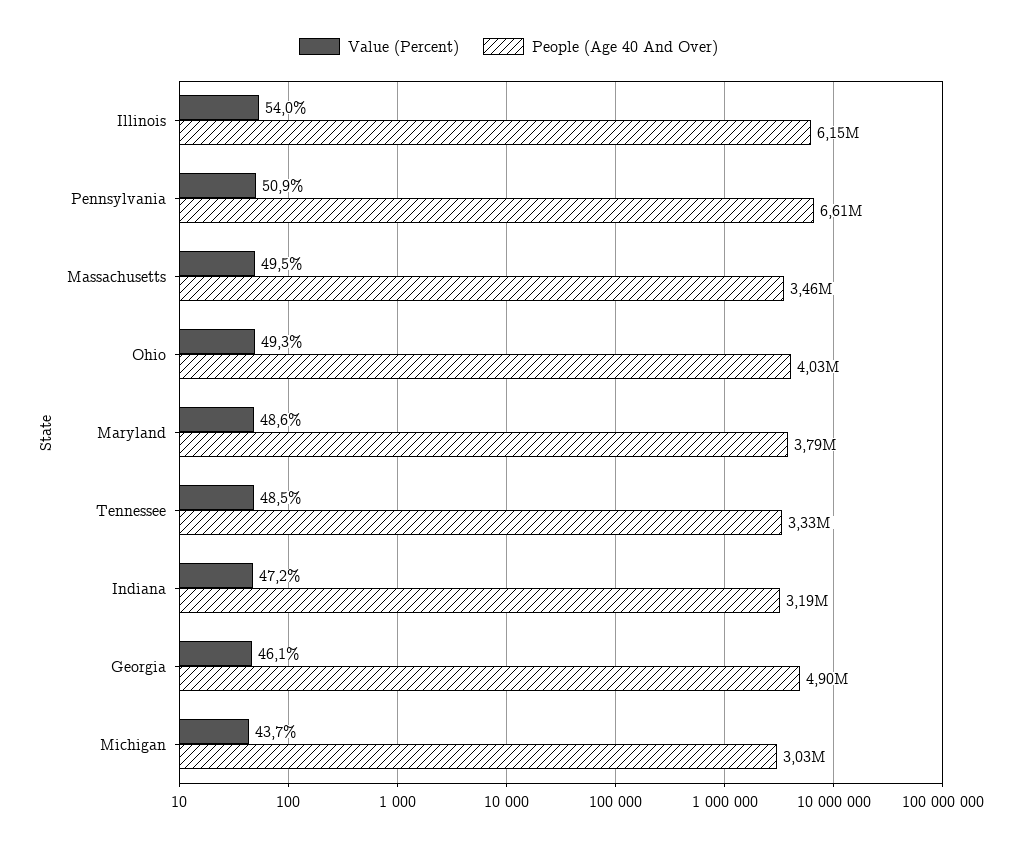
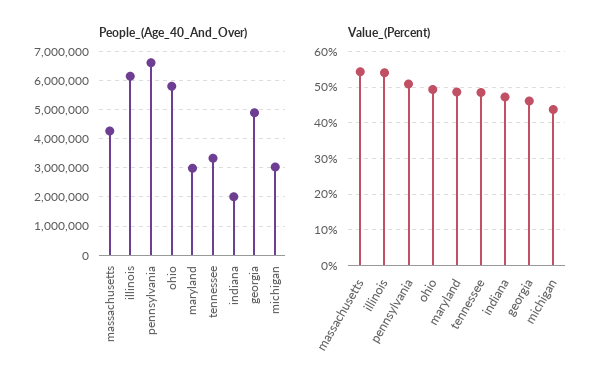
Value (Percent), Massachusetts: 49.5 -> 54
People (Age 40 And Over), Massachusetts: 3460000 -> 4250000
People (Age 40 And Over), Ohio: 4030000 -> 5750000
People (Age 40 And Over), Maryland: 3790000 -> 3000000
People (Age 40 And Over), Indiana: 3190000 -> 2000000

